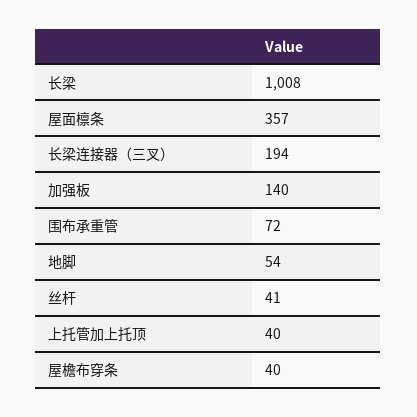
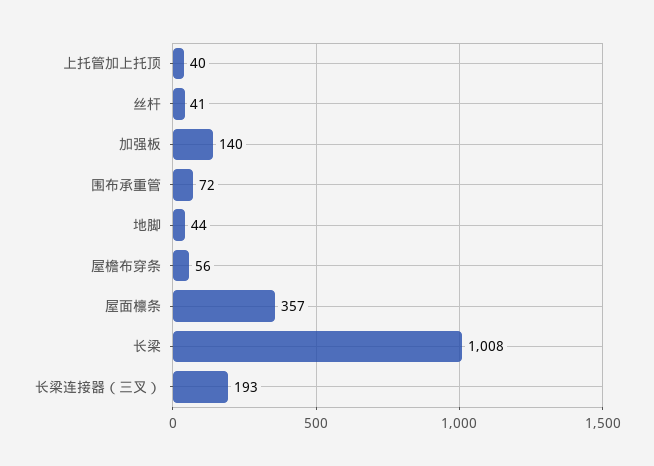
长梁连接器（三叉）: 194 -> 193
地脚: 54 -> 44
屋檐布穿条: 40 -> 56

